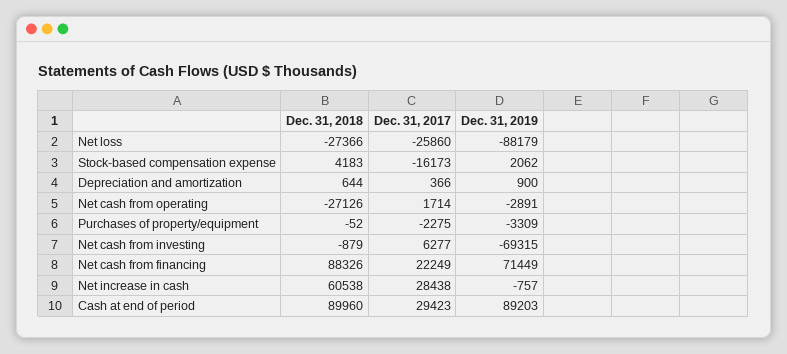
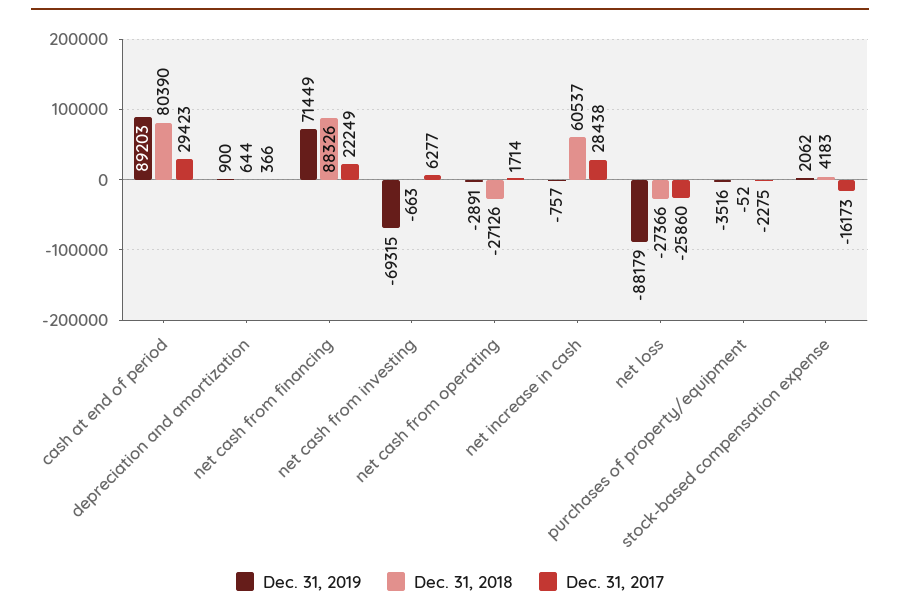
Dec. 31, 2019, Purchases of property/equipment: -3309 -> -3516
Dec. 31, 2018, Net cash from investing: -879 -> -663
Dec. 31, 2018, Net increase in cash: 60538 -> 60537
Dec. 31, 2018, Cash at end of period: 89960 -> 80390

